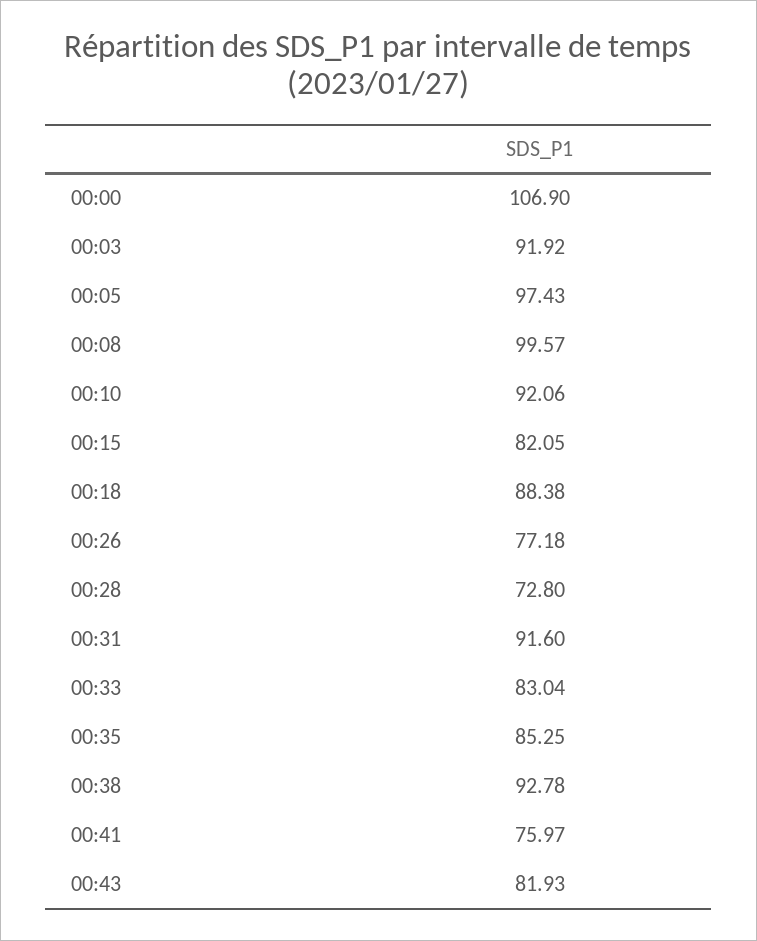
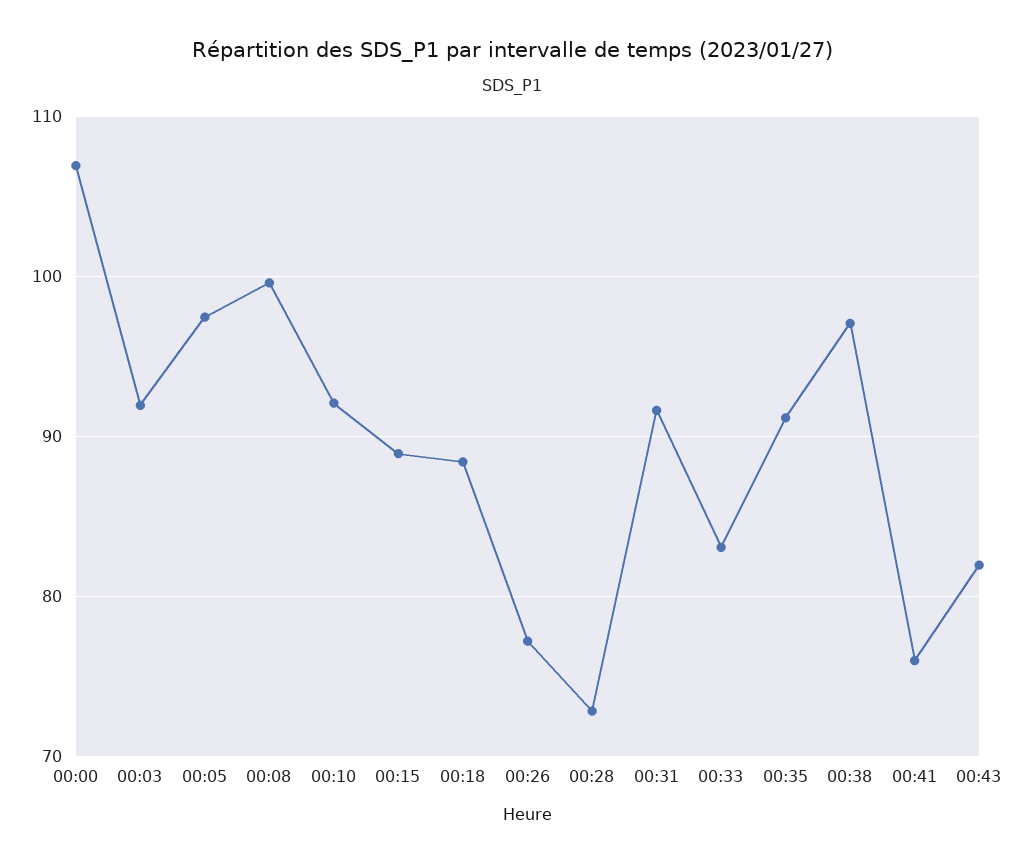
00:15: 82.05 -> 89
00:35: 85.25 -> 91
00:38: 92.78 -> 97

